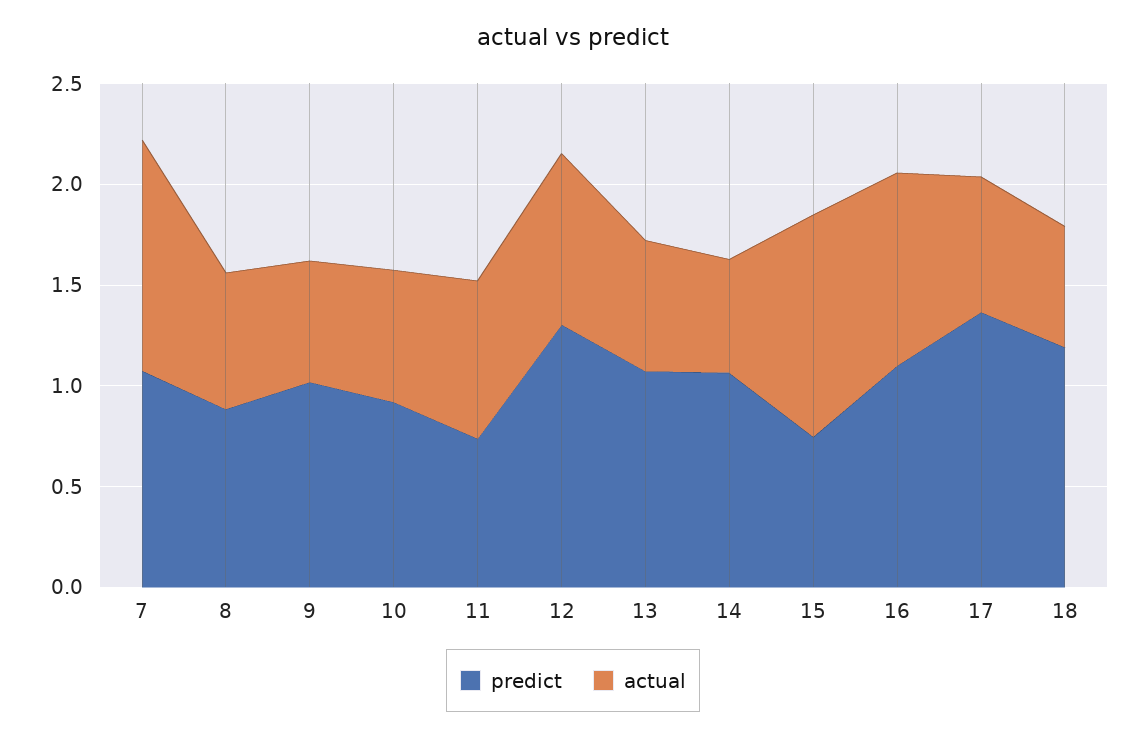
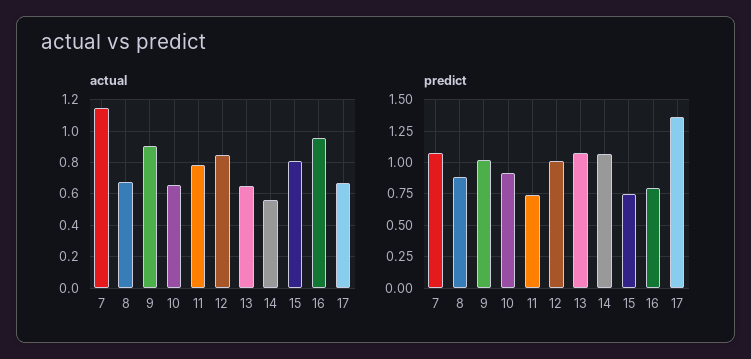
actual, 9: 0.6 -> 0.9
predict, 12: 1.3 -> 1
actual, 15: 1.1 -> 0.8
predict, 16: 1.1 -> 0.8
predict, 18: 1.2 -> none
actual, 18: 0.6 -> none

